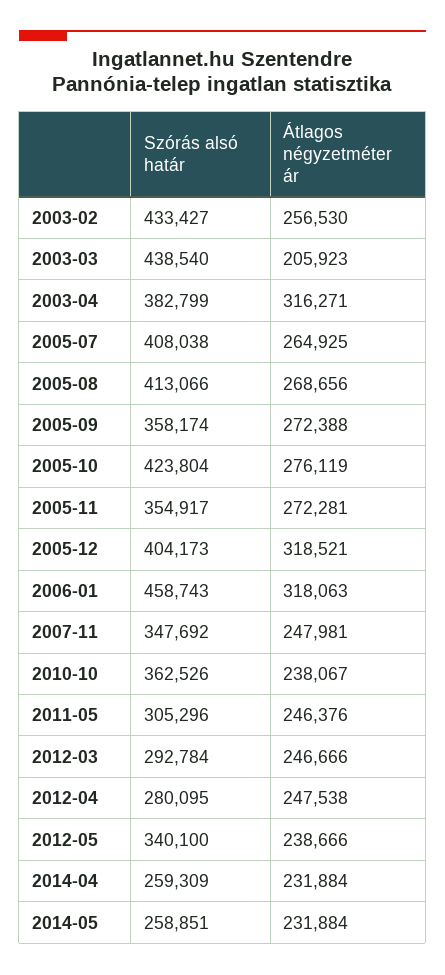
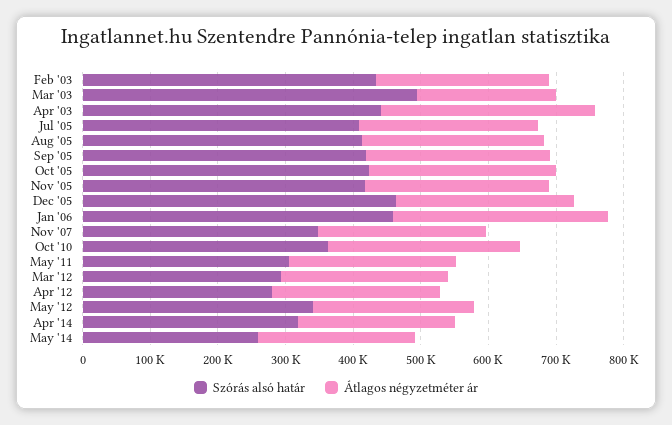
Szórás alsó határ, 2003-03: 438540 -> 500000
Szórás alsó határ, 2003-04: 382799 -> 440000
Szórás alsó határ, 2005-09: 358174 -> 420000
Szórás alsó határ, 2005-11: 354917 -> 420000
Szórás alsó határ, 2005-12: 404173 -> 460000
Átlagos négyzetméter ár, 2005-12: 318521 -> 260000
Átlagos négyzetméter ár, 2010-10: 238067 -> 280000
Szórás alsó határ, 2014-04: 259309 -> 320000

